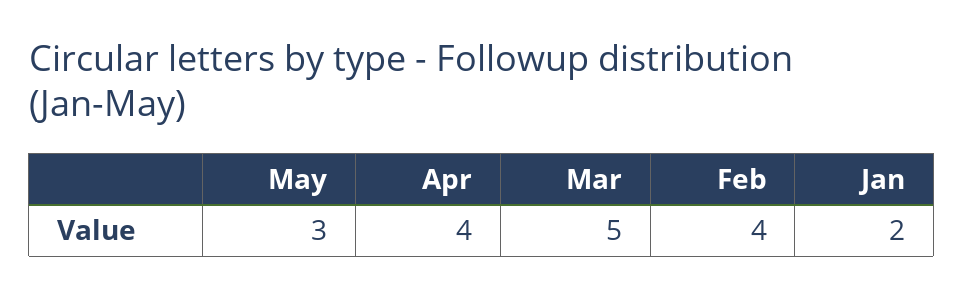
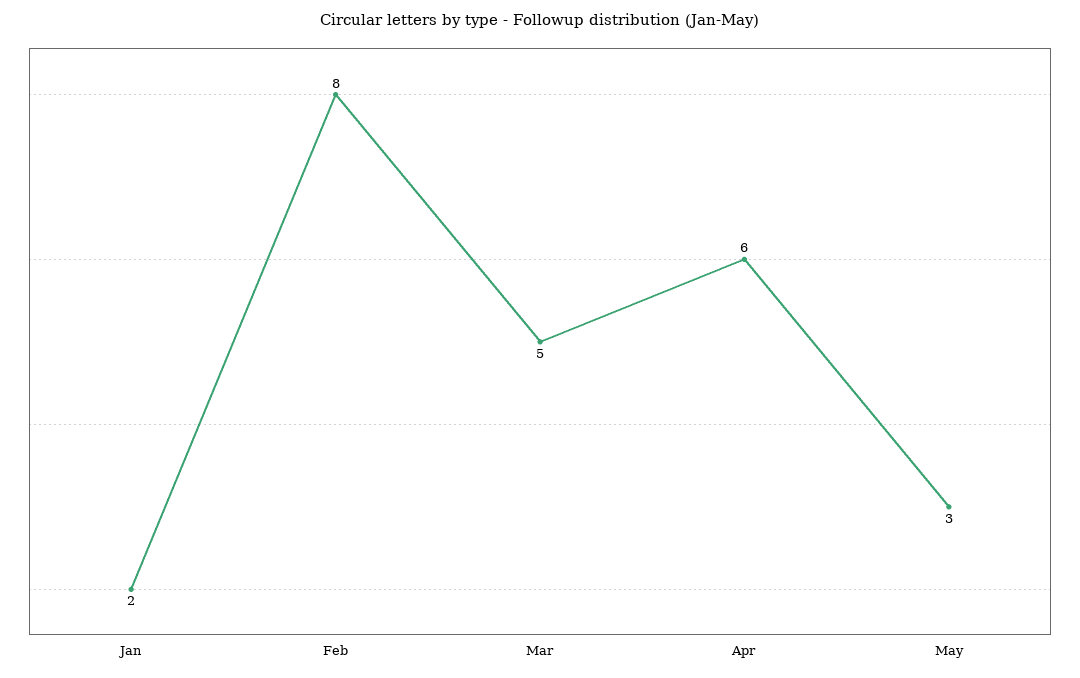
Apr: 4 -> 6
Feb: 4 -> 8

